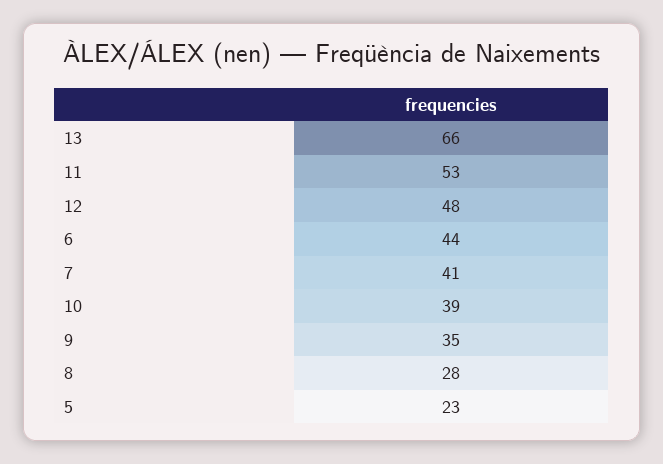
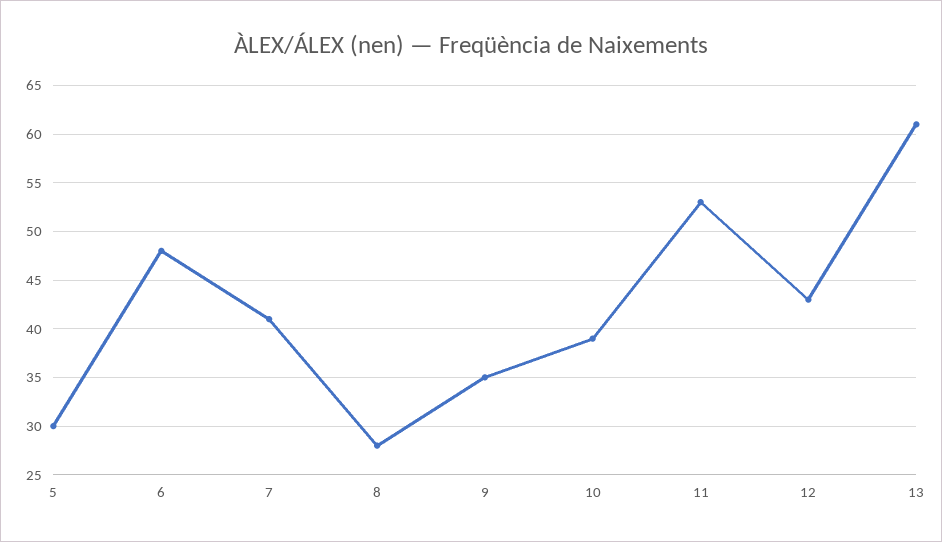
13: 66 -> 61
12: 48 -> 43
6: 44 -> 48
5: 23 -> 30

